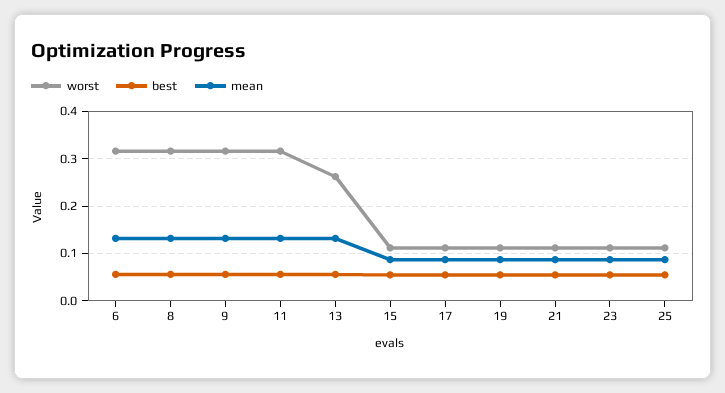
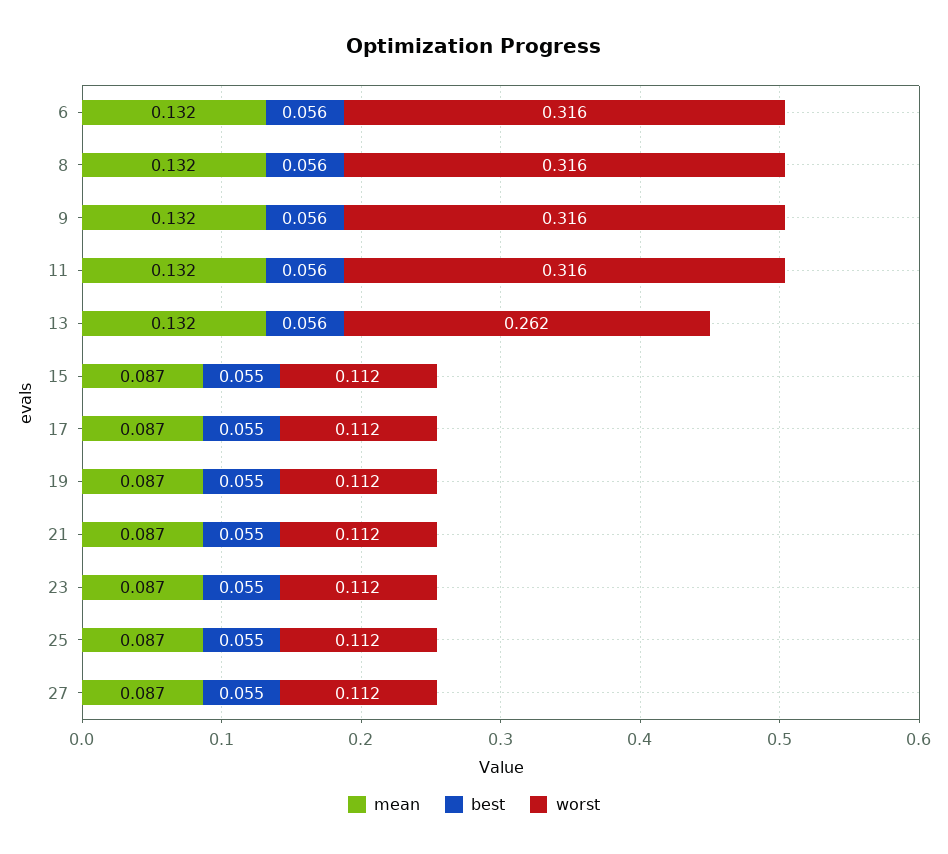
mean, 27: none -> 0.087
best, 27: none -> 0.055
worst, 27: none -> 0.112

